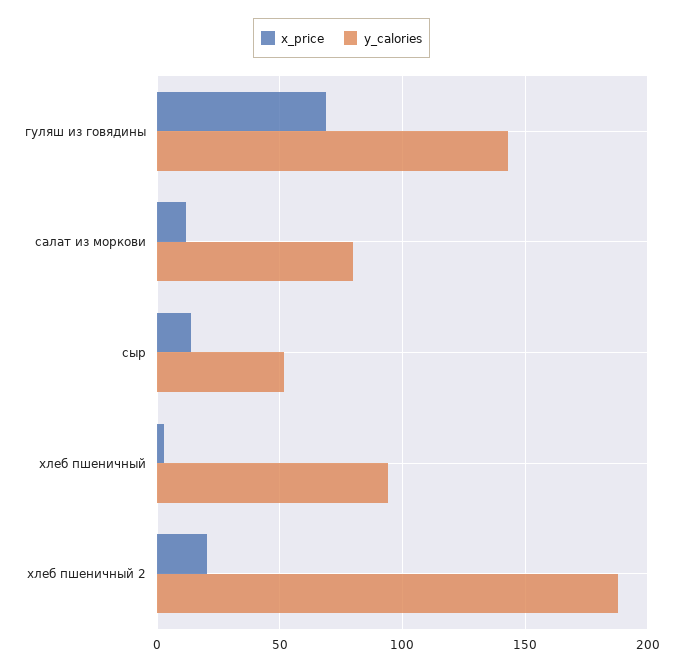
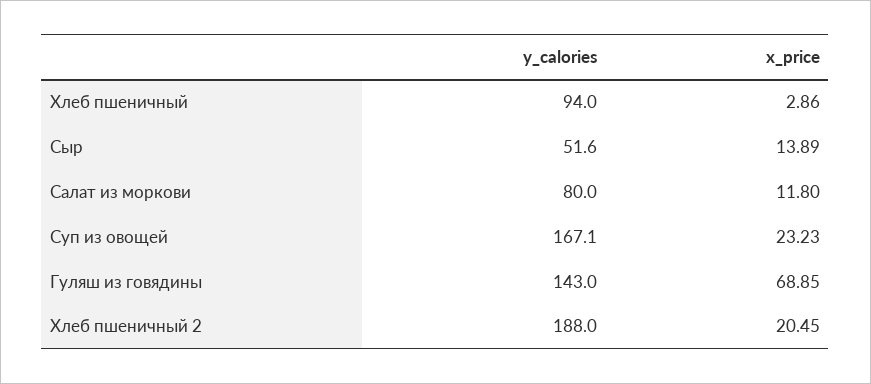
y_calories, Суп из овощей: none -> 167.1
x_price, Суп из овощей: none -> 23.23

